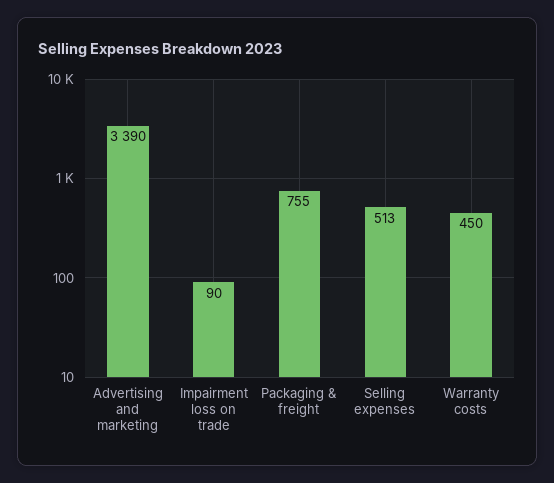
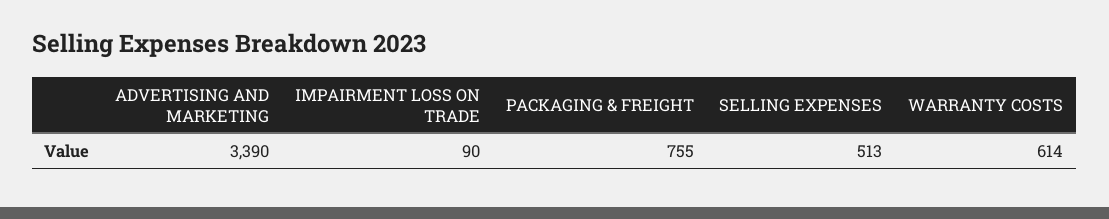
Warranty costs: 450 -> 614

